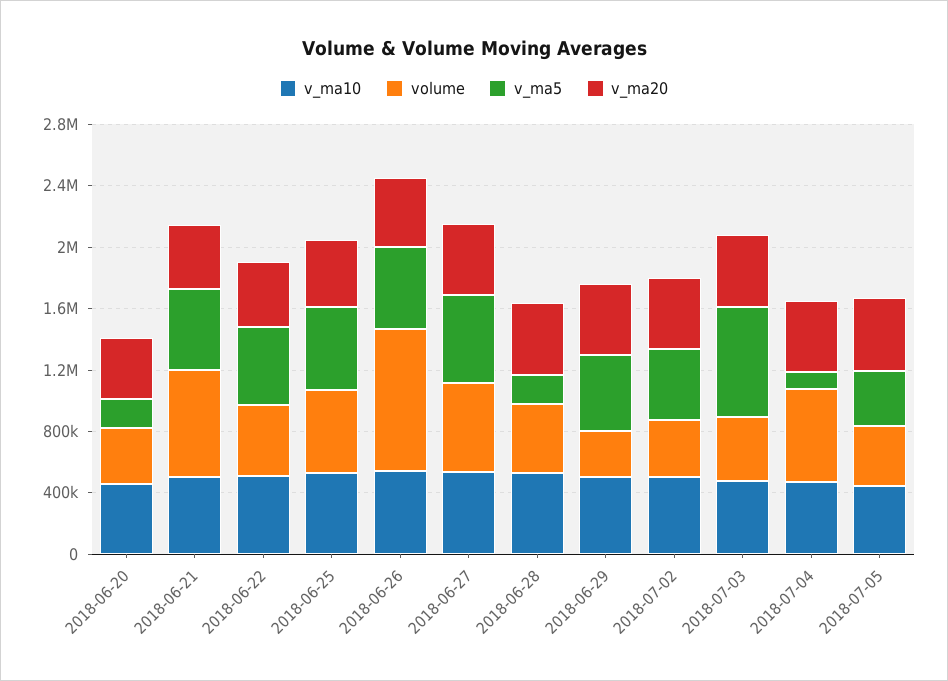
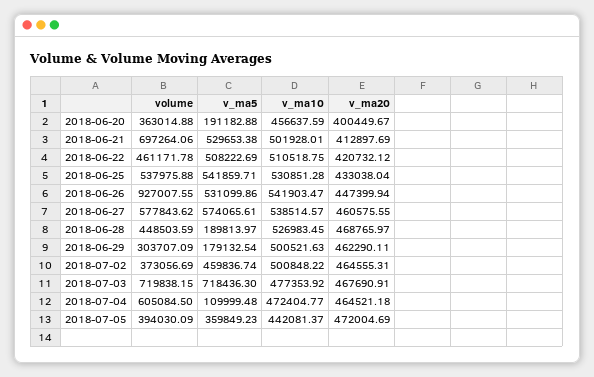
v_ma5, 2018-06-29: 500000 -> 179132.54
volume, 2018-07-03: 400000 -> 719838.15

